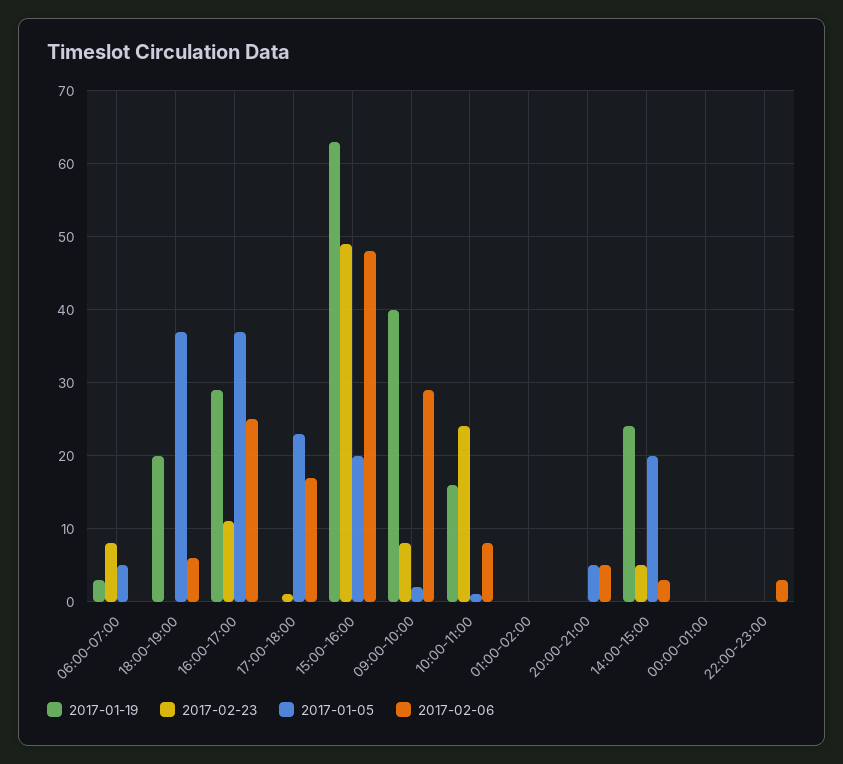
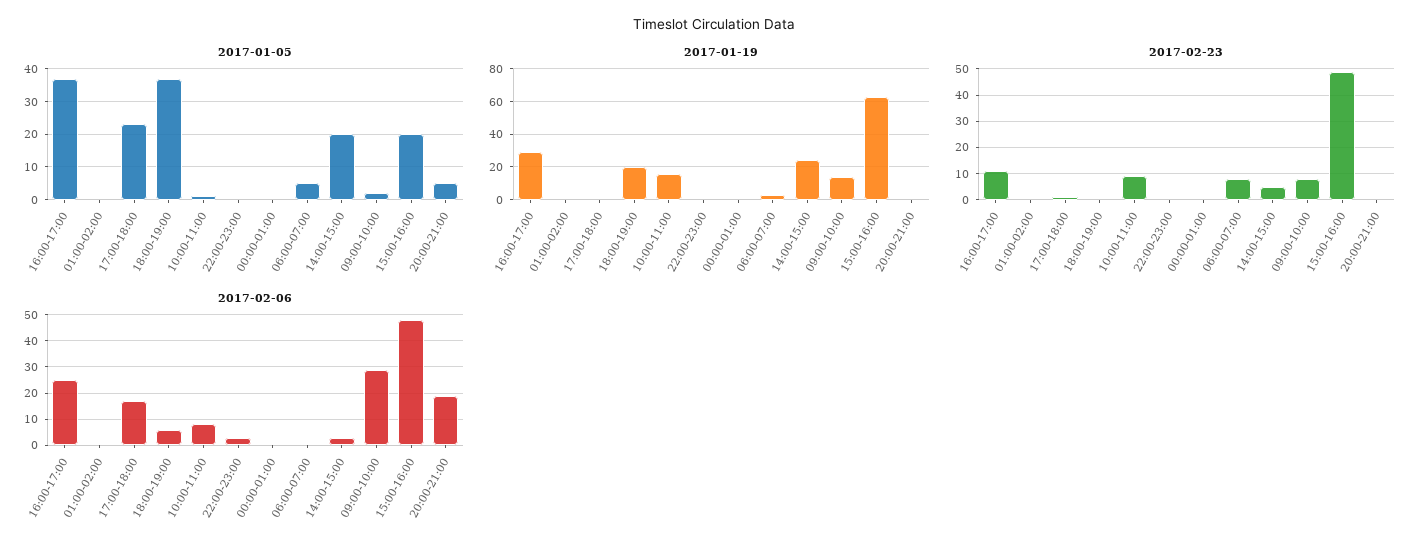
2017-01-19, 09:00-10:00: 40 -> 15
2017-02-23, 10:00-11:00: 24 -> 10
2017-02-06, 20:00-21:00: 5 -> 20

